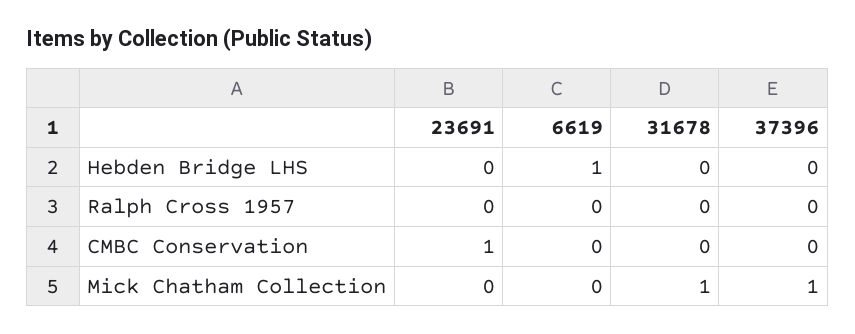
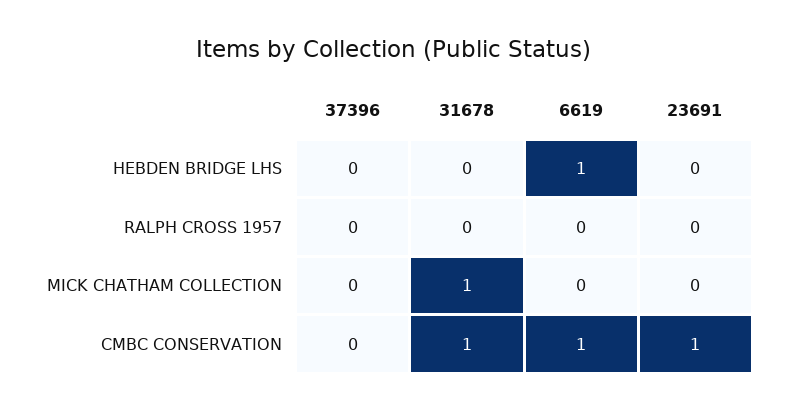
6619, CMBC Conservation: 0 -> 1
31678, CMBC Conservation: 0 -> 1
37396, Mick Chatham Collection: 1 -> 0

